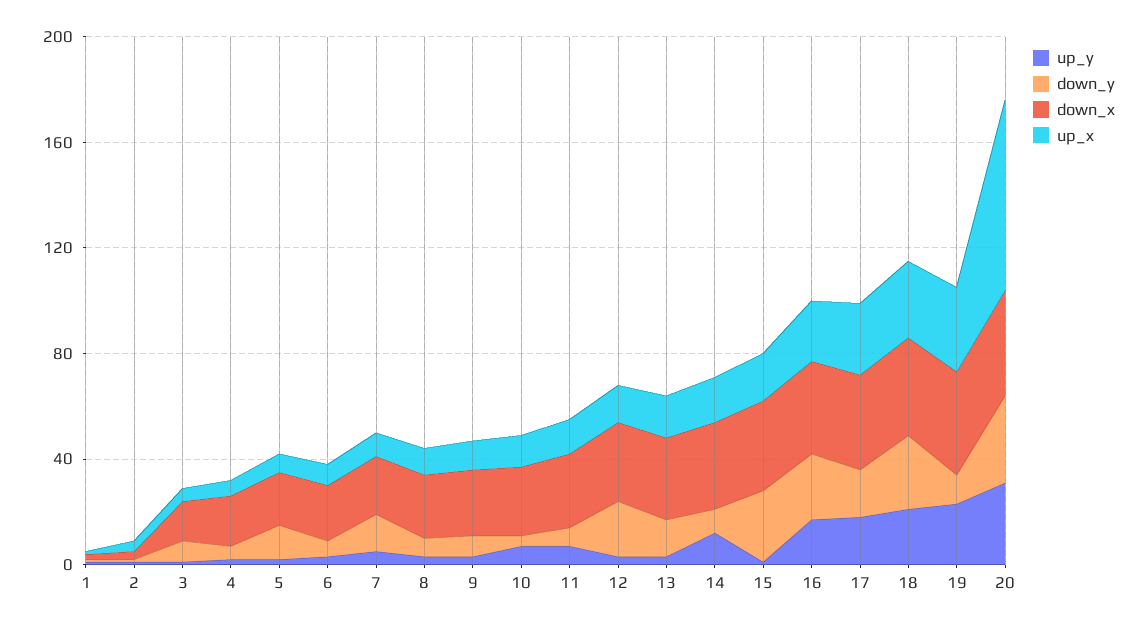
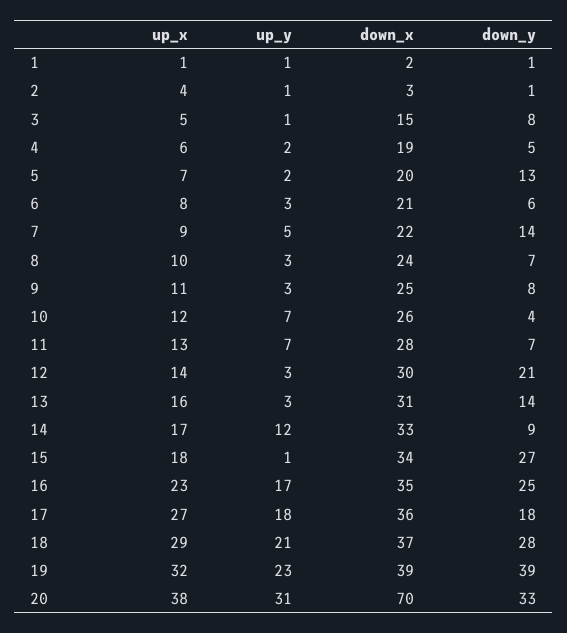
down_y, 19: 10 -> 39
down_x, 20: 40 -> 70
up_x, 20: 70 -> 38

